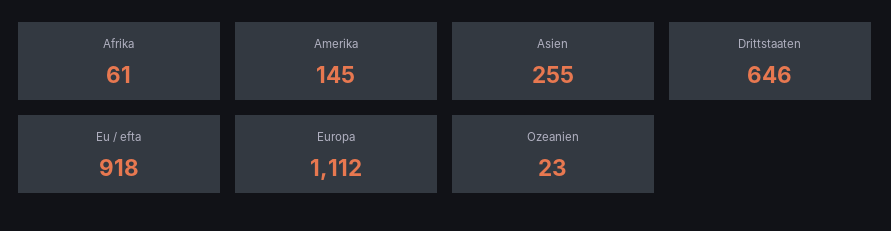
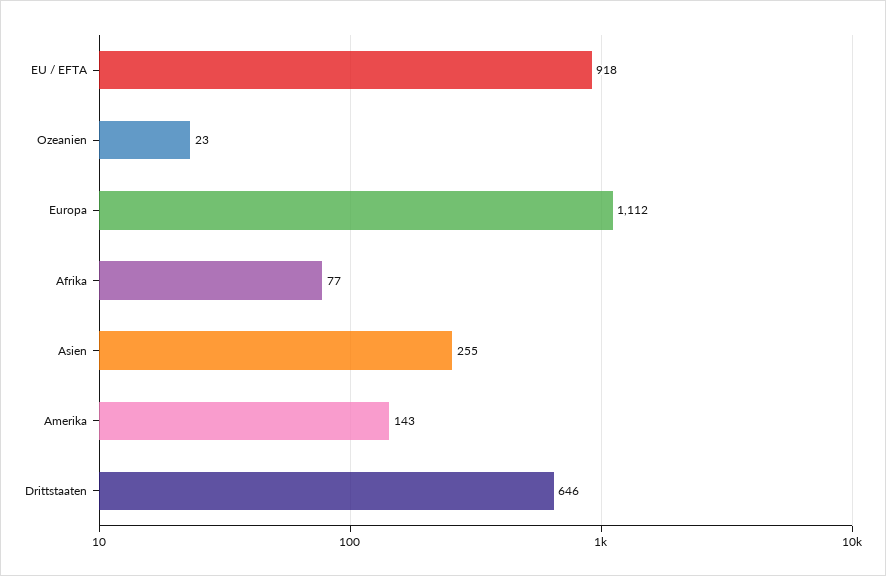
Afrika: 61 -> 77
Amerika: 145 -> 143

